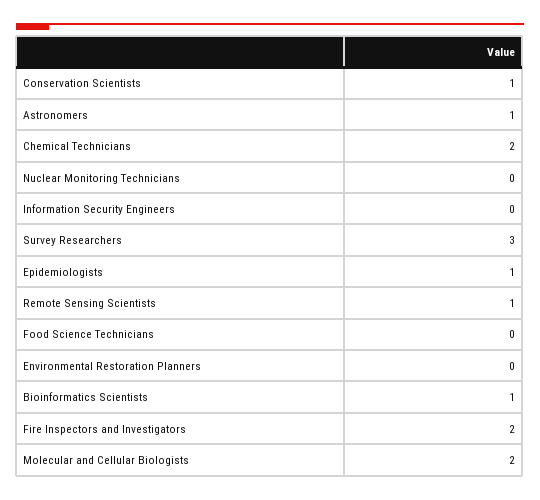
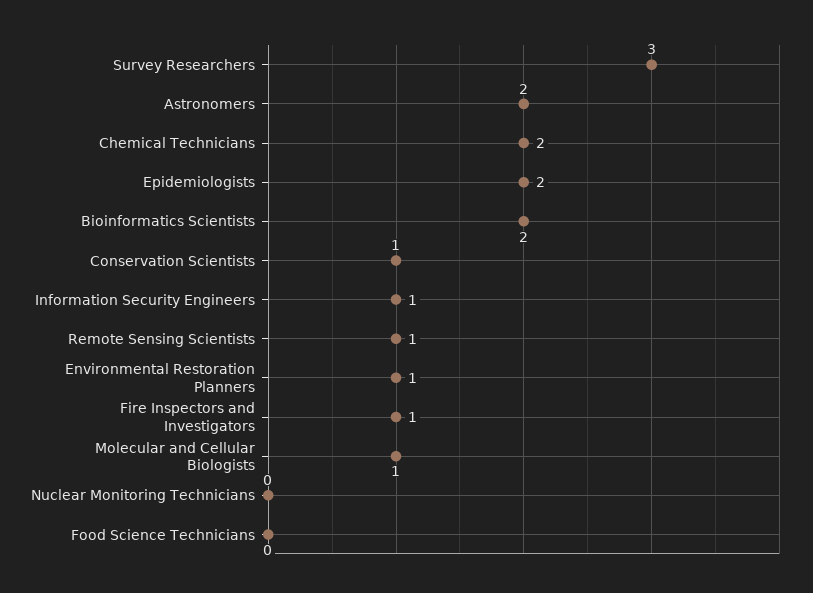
Astronomers: 1 -> 2
Information Security Engineers: 0 -> 1
Epidemiologists: 1 -> 2
Environmental Restoration Planners: 0 -> 1
Bioinformatics Scientists: 1 -> 2
Fire Inspectors and Investigators: 2 -> 1
Molecular and Cellular Biologists: 2 -> 1

